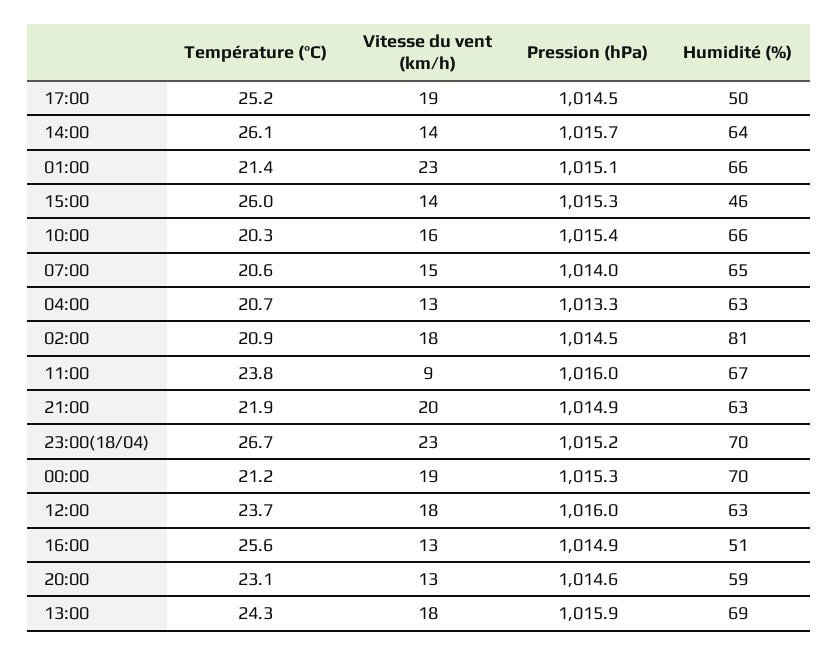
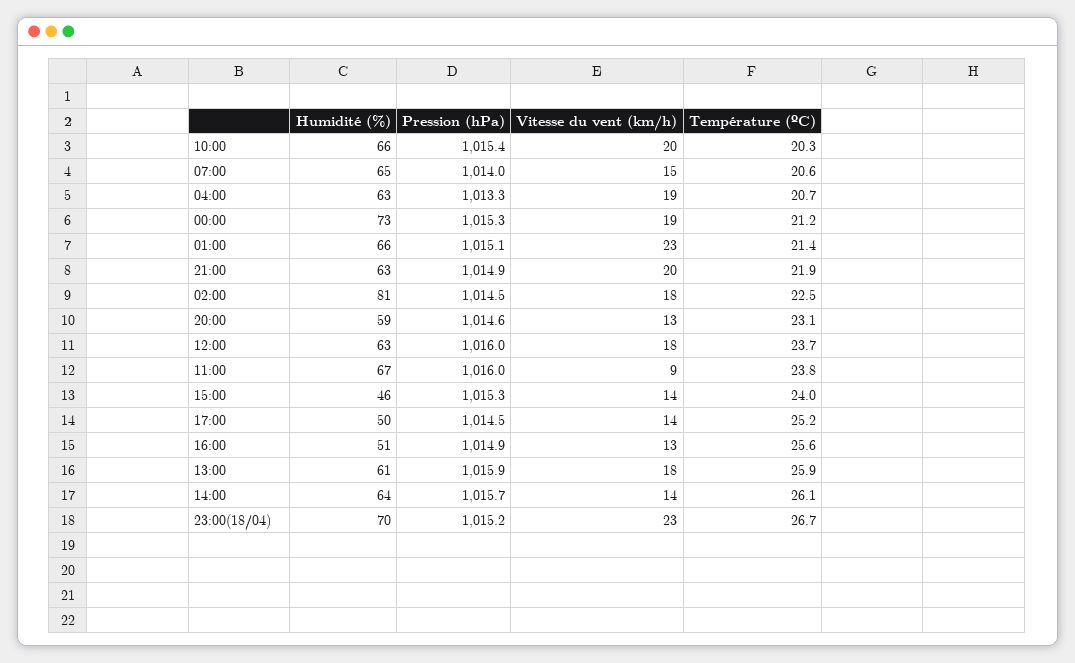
Vitesse du vent (km/h), 17:00: 19 -> 14
Température (ºC), 15:00: 26 -> 24
Vitesse du vent (km/h), 10:00: 16 -> 20
Vitesse du vent (km/h), 04:00: 13 -> 19
Température (ºC), 02:00: 20.9 -> 22.5
Humidité (%), 00:00: 70 -> 73
Température (ºC), 13:00: 24.3 -> 25.9
Humidité (%), 13:00: 69 -> 61

